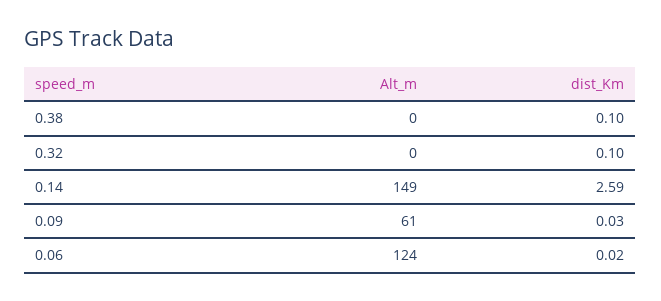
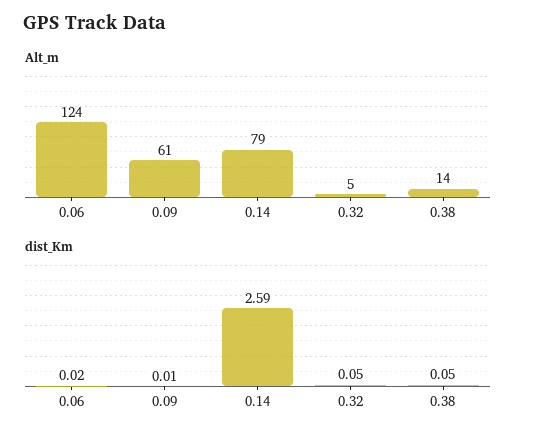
Alt_m, 0.38: 0 -> 14
dist_Km, 0.38: 0.1 -> 0.05
Alt_m, 0.32: 0 -> 5
dist_Km, 0.32: 0.1 -> 0.05
Alt_m, 0.14: 149 -> 79
dist_Km, 0.09: 0.03 -> 0.01

